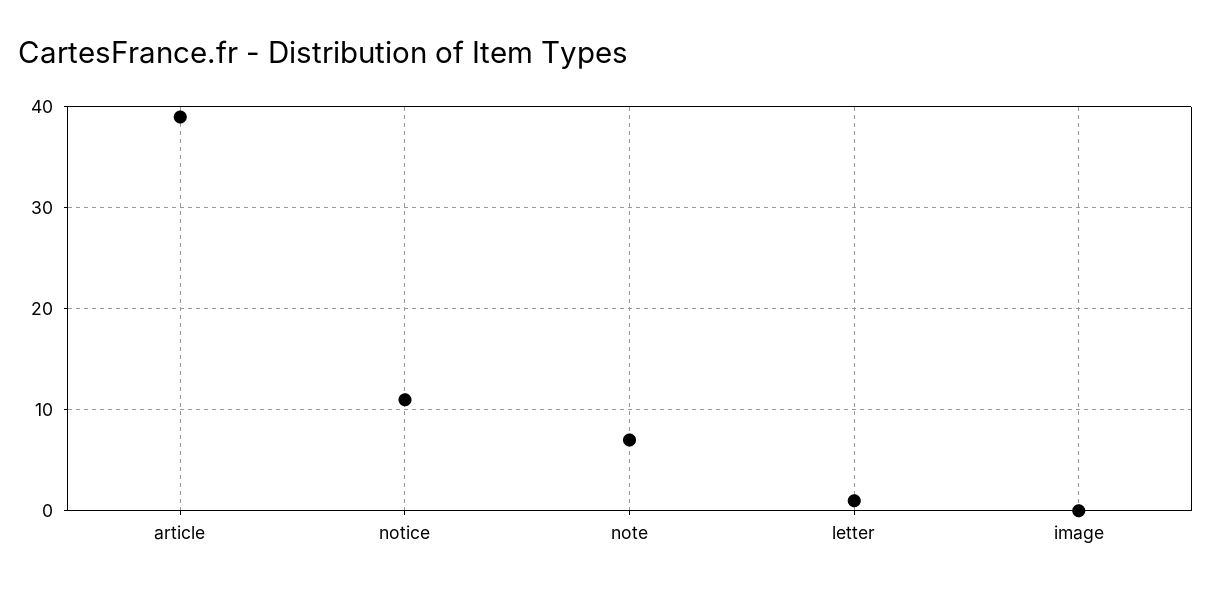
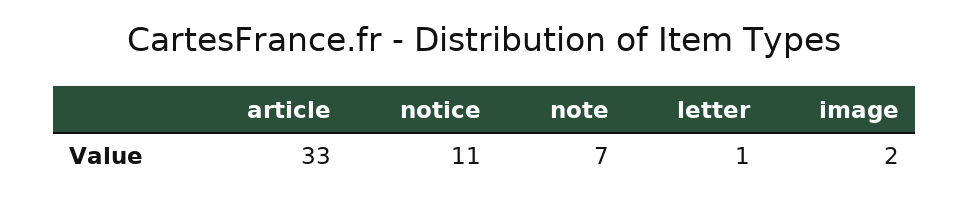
article: 39 -> 33
image: 0 -> 2

